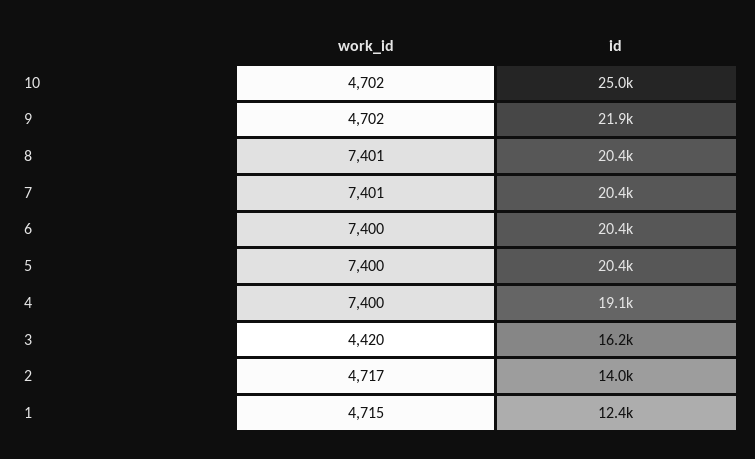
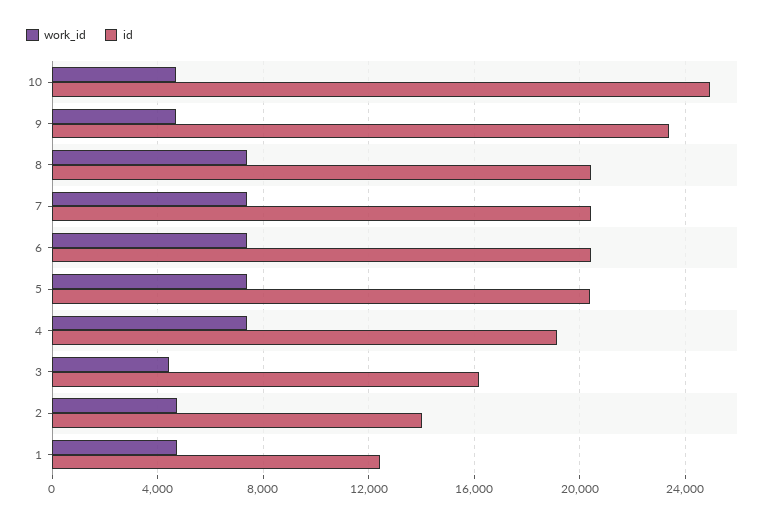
id, 9: 21900 -> 23500

